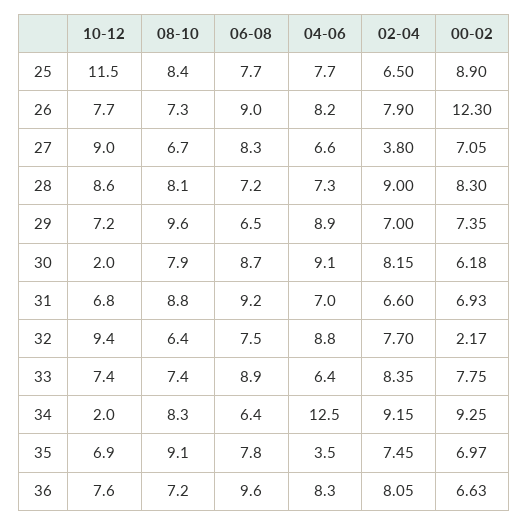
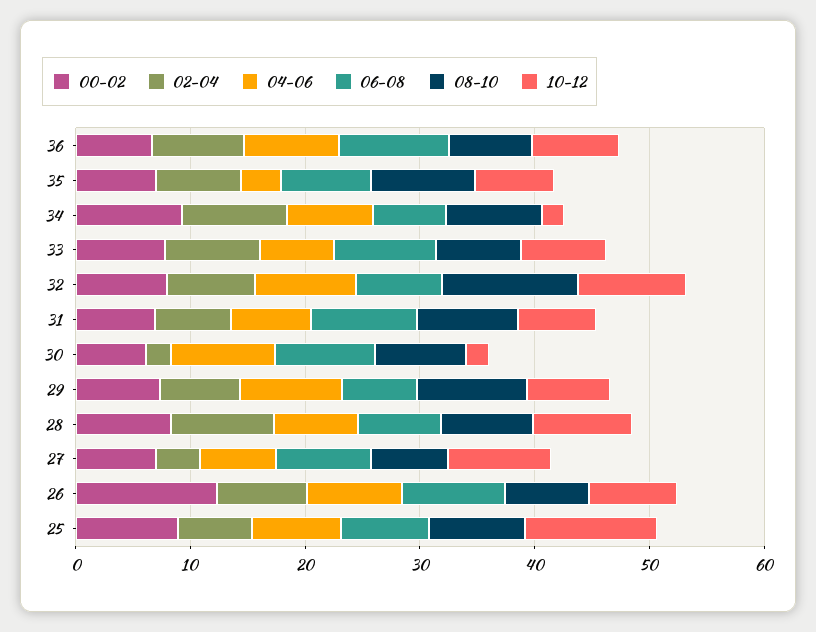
02-04, 30: 8.15 -> 2
08-10, 32: 6.4 -> 12
00-02, 32: 2.17 -> 8
04-06, 34: 12.5 -> 8

